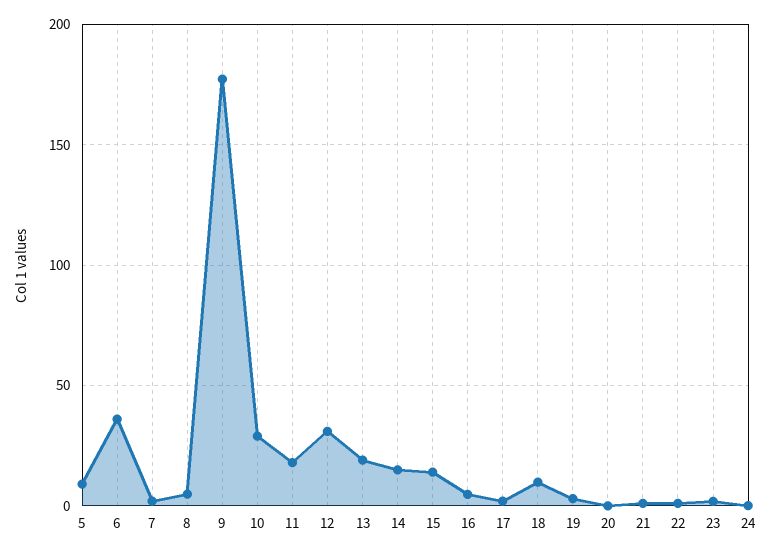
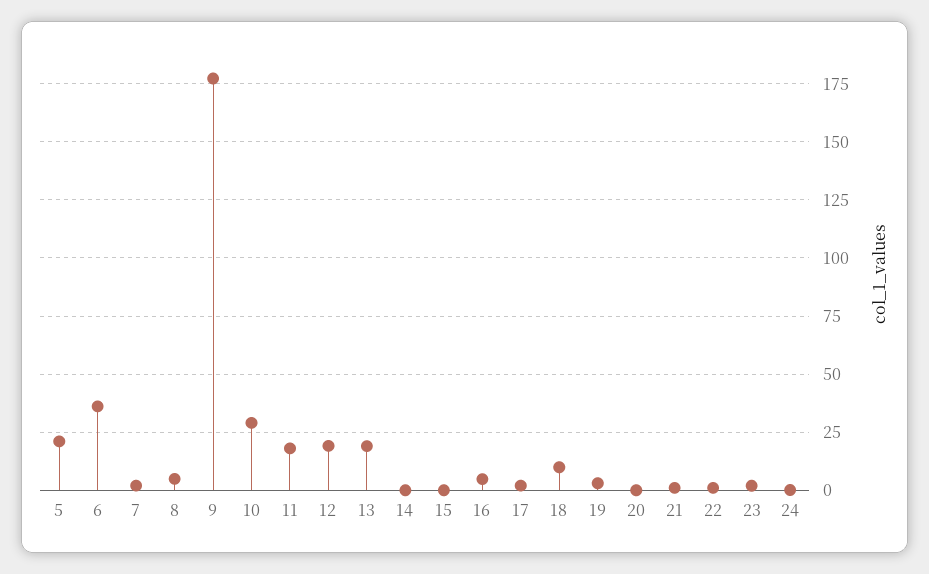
5: 10 -> 20
12: 30 -> 20
14: 15 -> 0
15: 15 -> 0

